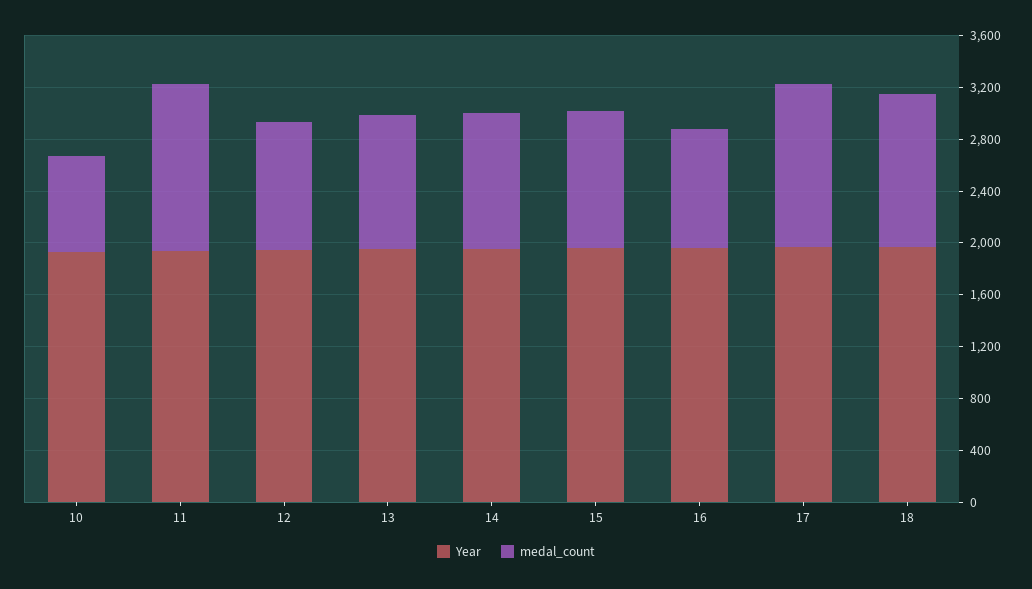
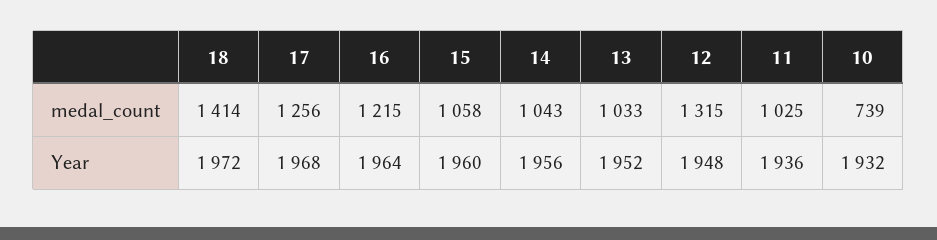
medal_count, 11: 1300 -> 1025
medal_count, 12: 1000 -> 1315
medal_count, 16: 900 -> 1215
medal_count, 18: 1200 -> 1414

